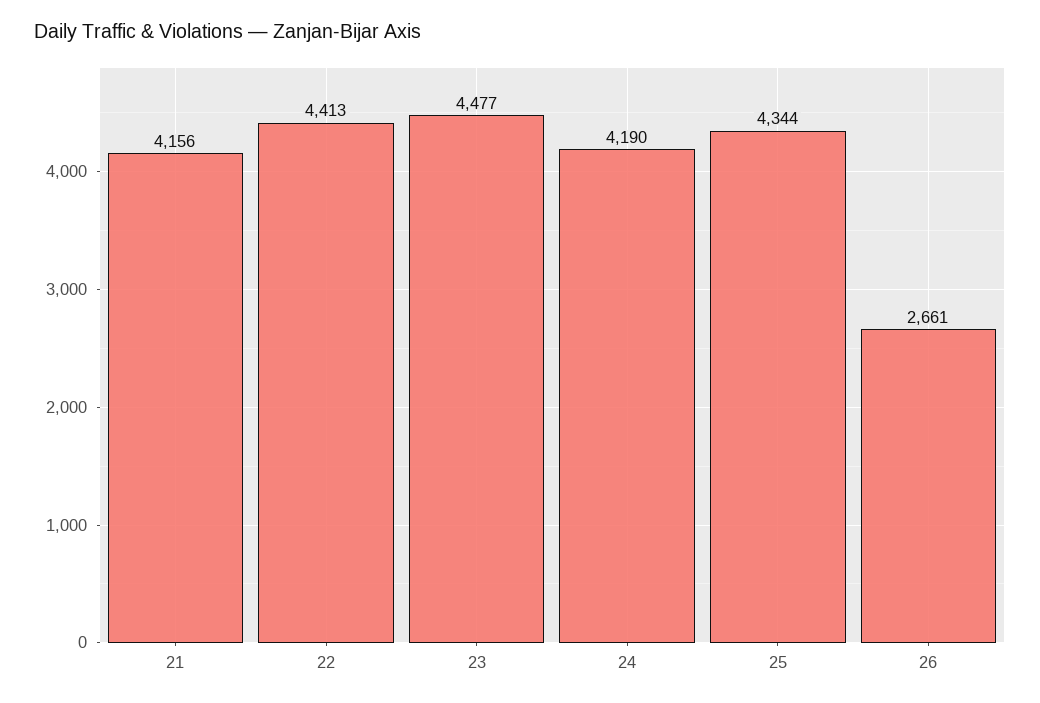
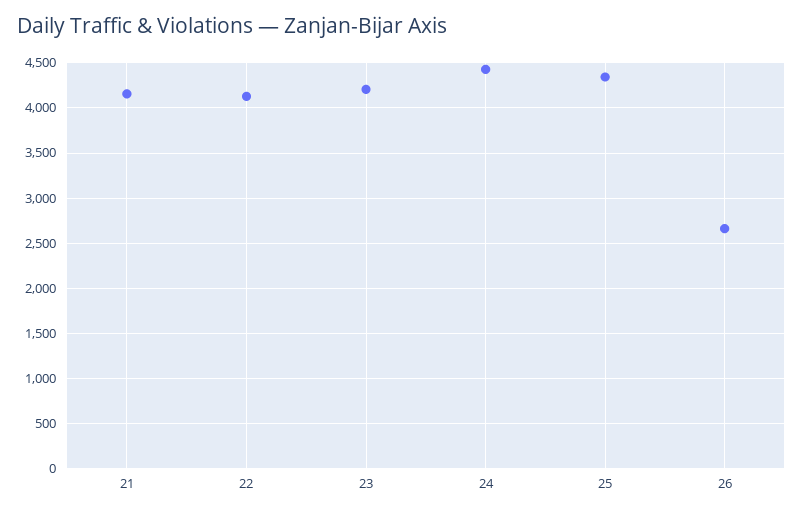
22: 4413 -> 4100
23: 4477 -> 4200
24: 4190 -> 4400

